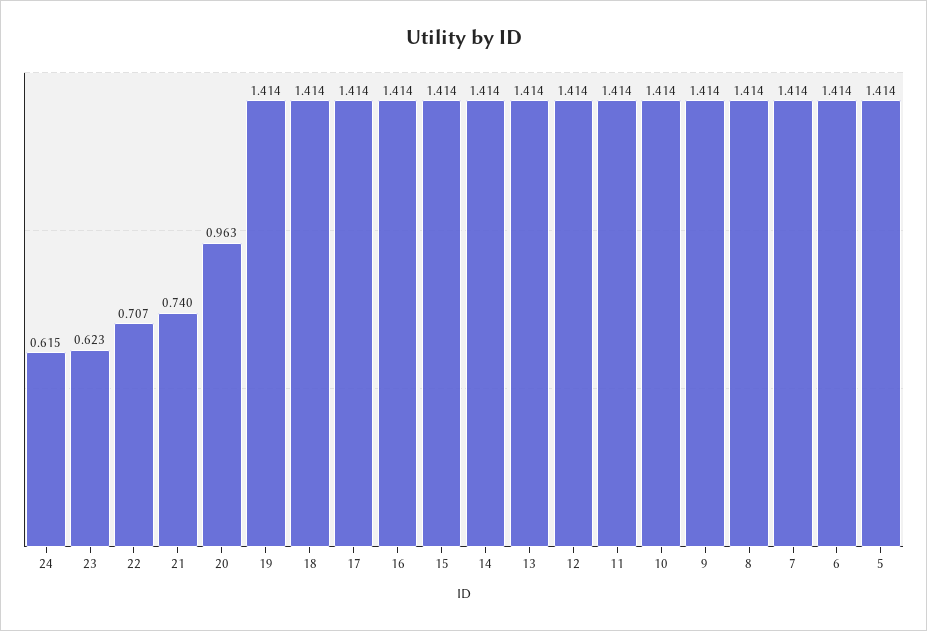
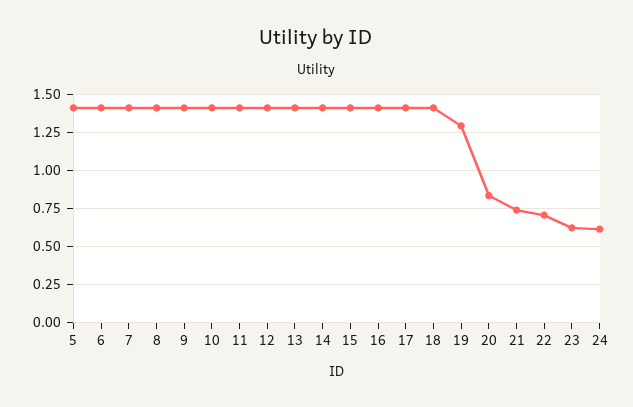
20: 0.963 -> 0.85
19: 1.414 -> 1.3

